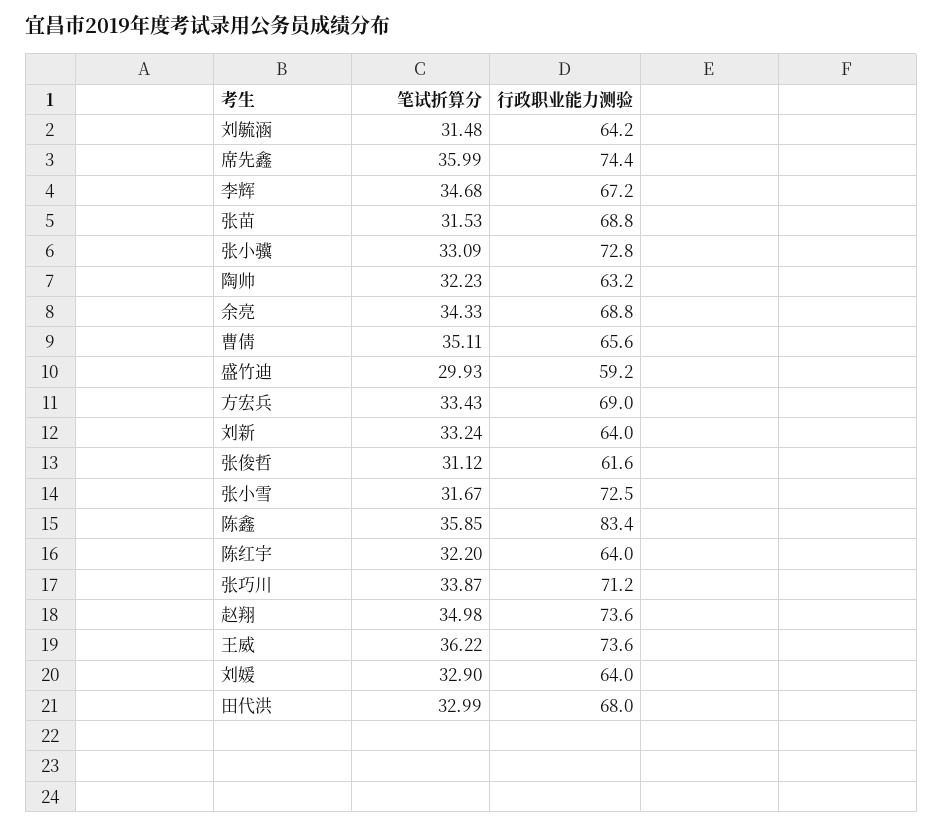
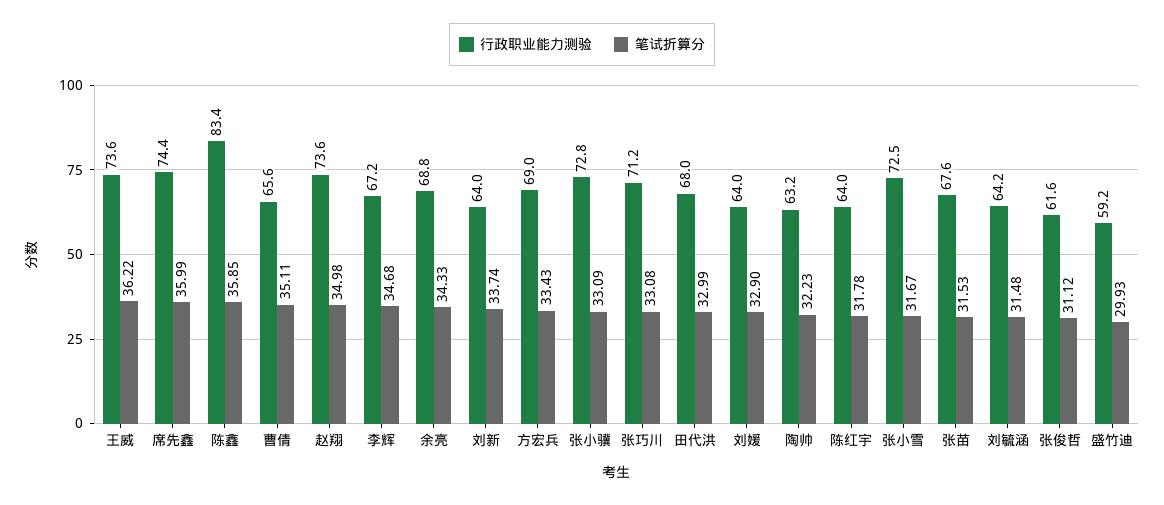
行政职业能力测验, 张苗: 68.8 -> 67.6
笔试折算分, 刘新: 33.24 -> 33.74
笔试折算分, 陈红宇: 32.2 -> 31.78
笔试折算分, 张巧川: 33.87 -> 33.08

